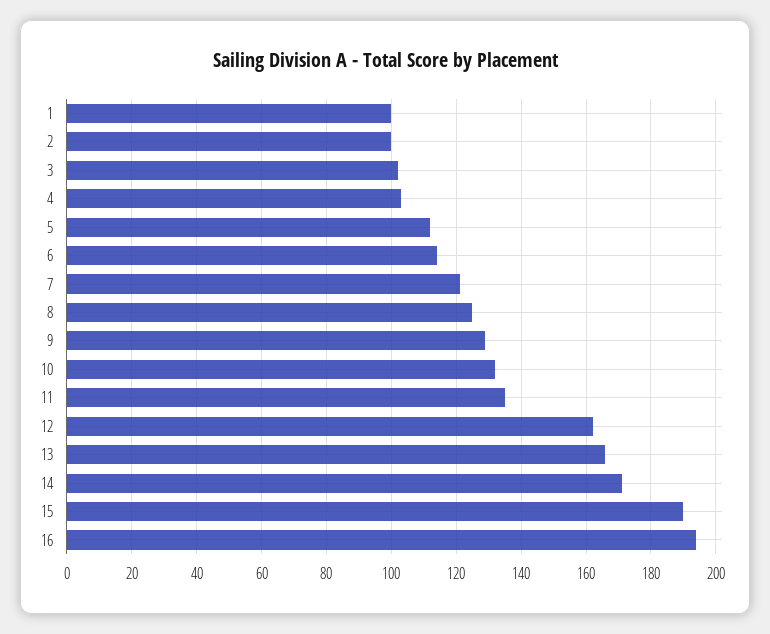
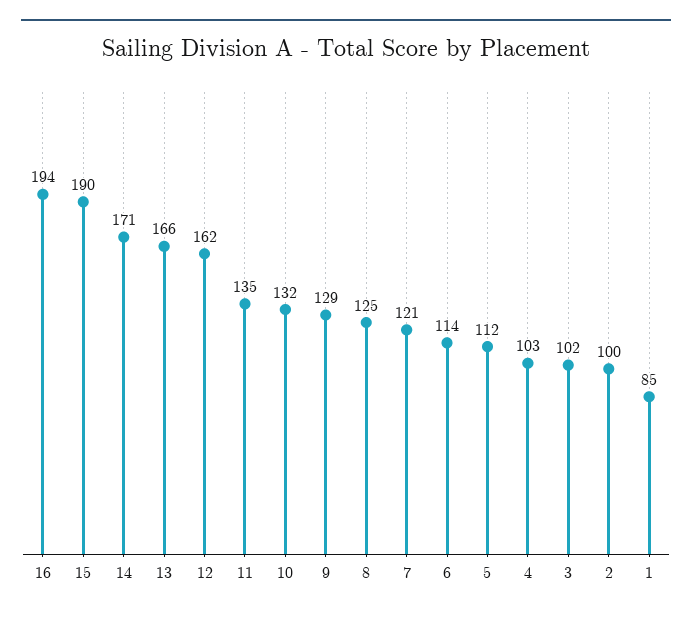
1: 100 -> 85

